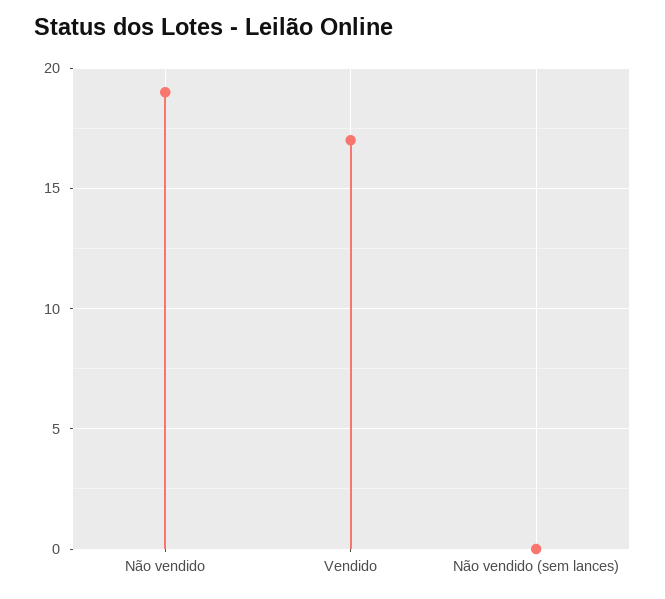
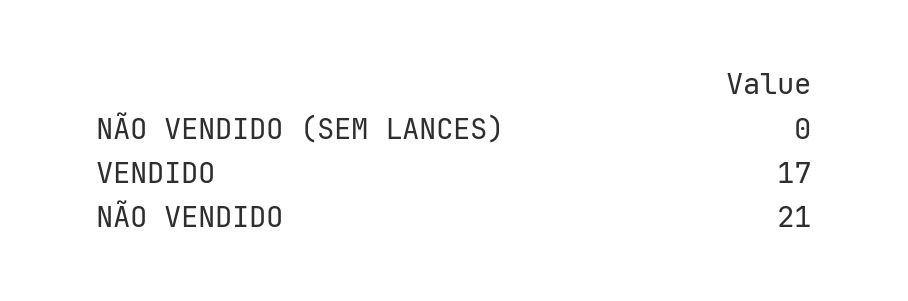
Não vendido: 19 -> 21

